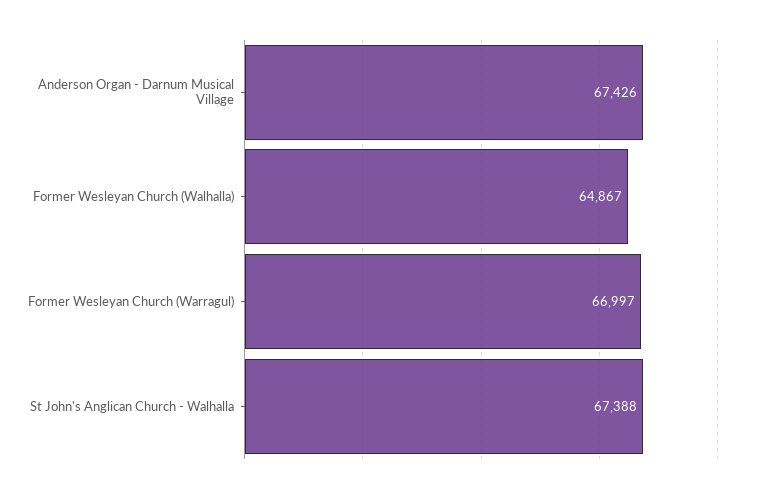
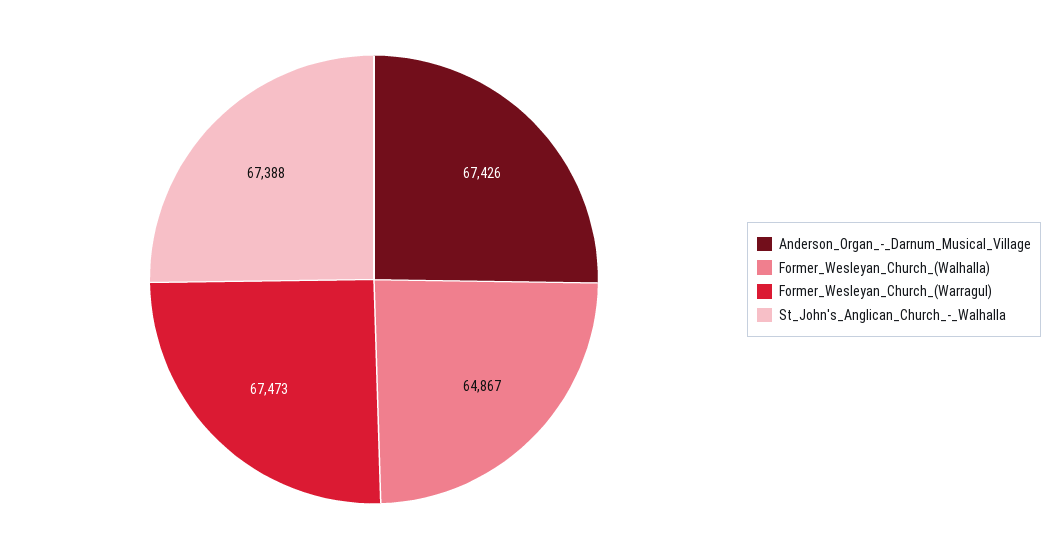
Former Wesleyan Church (Warragul): 66997 -> 67473

